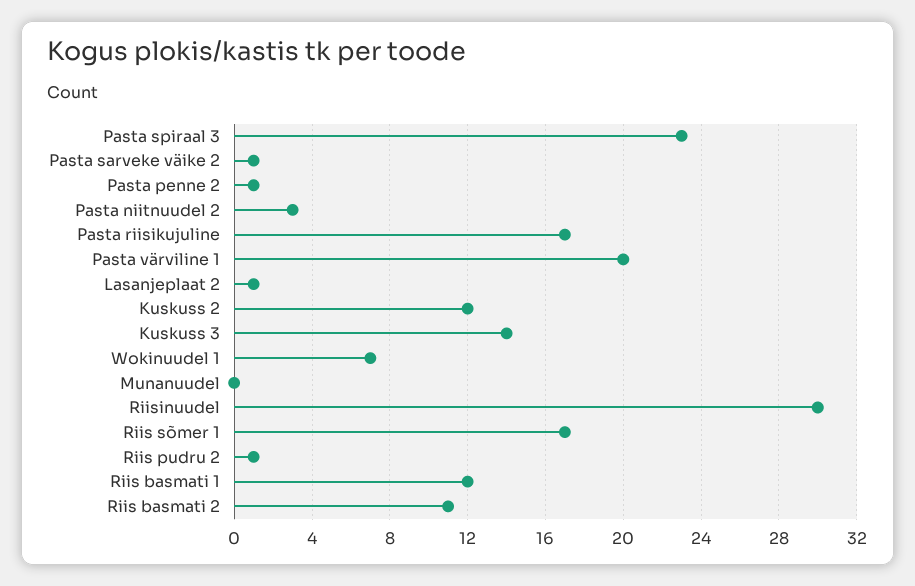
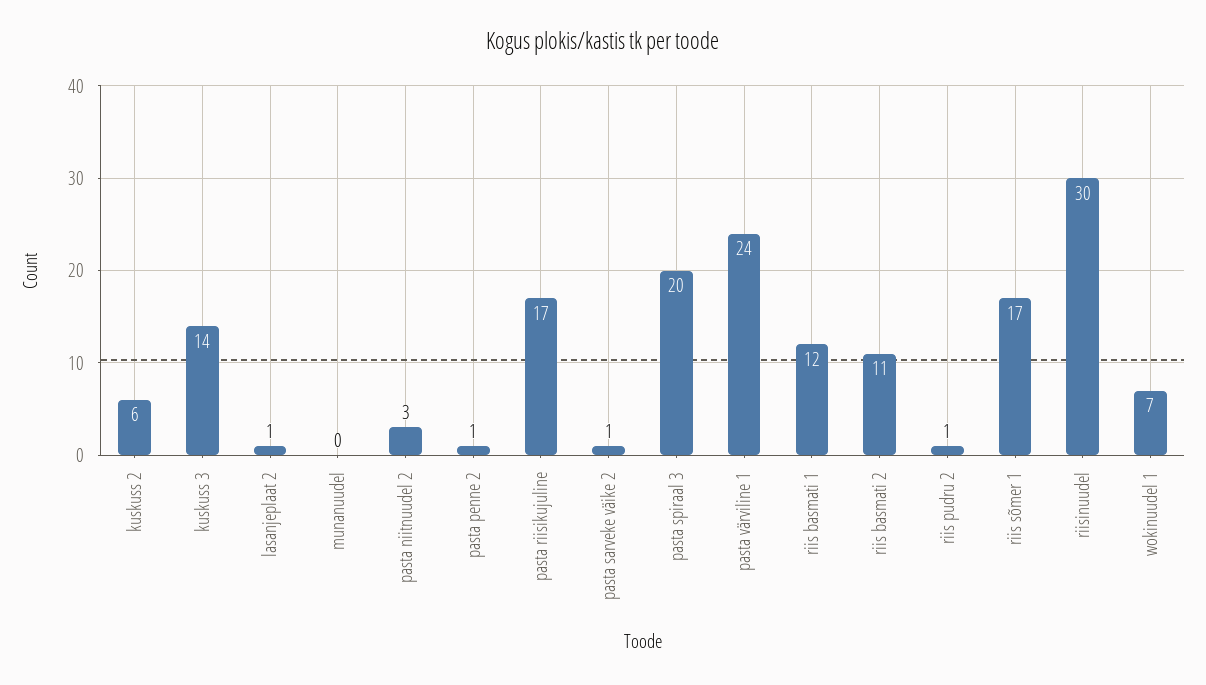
Pasta spiraal 3: 23 -> 20
Pasta värviline 1: 20 -> 24
Kuskuss 2: 12 -> 6

